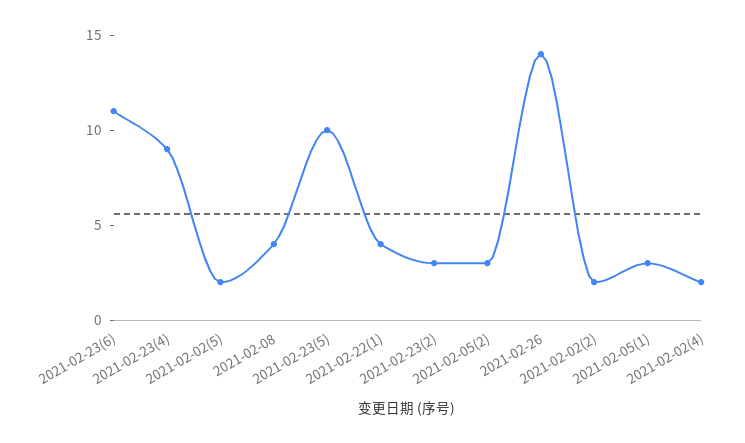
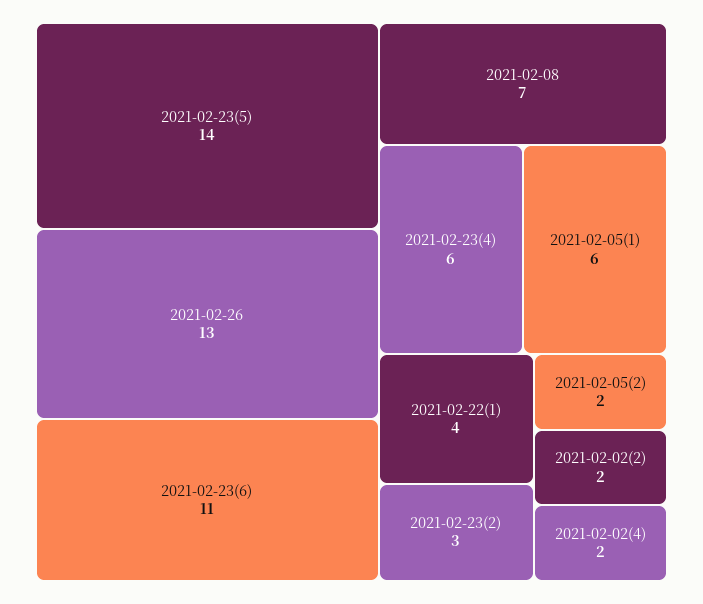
2021-02-23(4): 9 -> 6
2021-02-02(5): 2 -> none
2021-02-08: 4 -> 7
2021-02-23(5): 10 -> 14
2021-02-05(2): 3 -> 2
2021-02-26: 14 -> 13
2021-02-05(1): 3 -> 6

